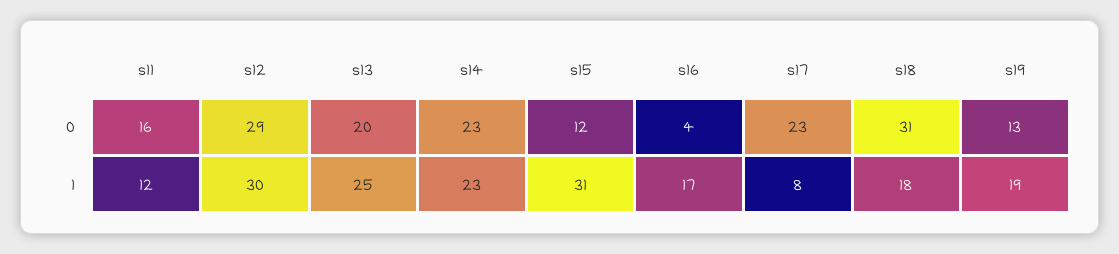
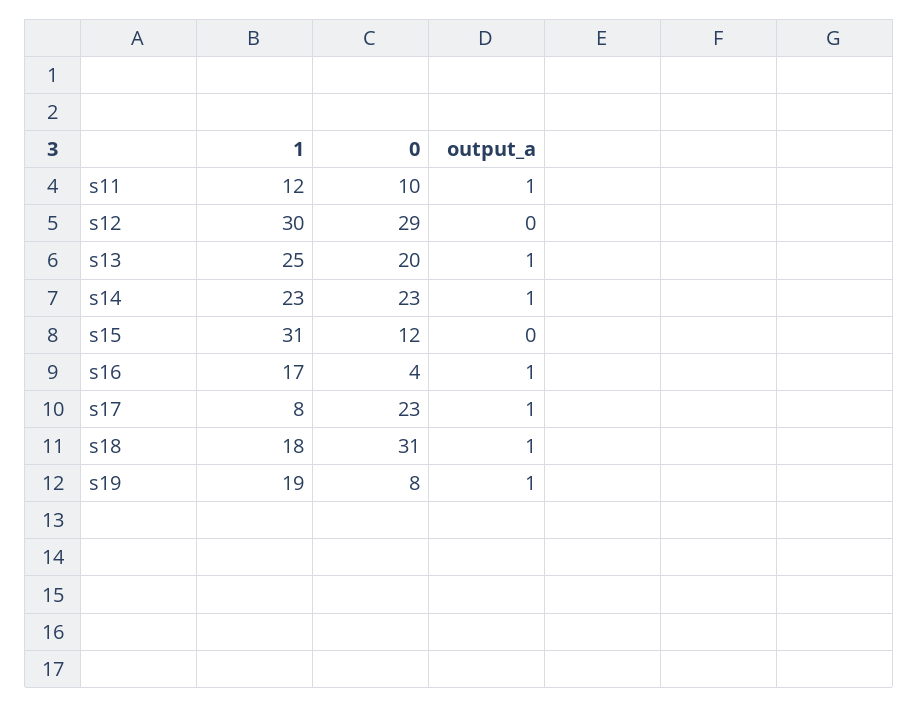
s11, 0: 16 -> 10
s19, 0: 13 -> 8
s11, output_a: none -> 1
s12, output_a: none -> 0
s13, output_a: none -> 1
s14, output_a: none -> 1
s15, output_a: none -> 0
s16, output_a: none -> 1
s17, output_a: none -> 1
s18, output_a: none -> 1
s19, output_a: none -> 1

